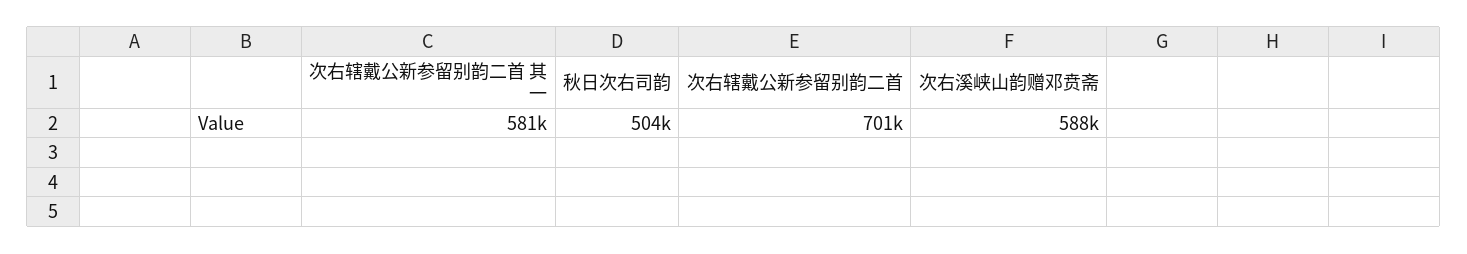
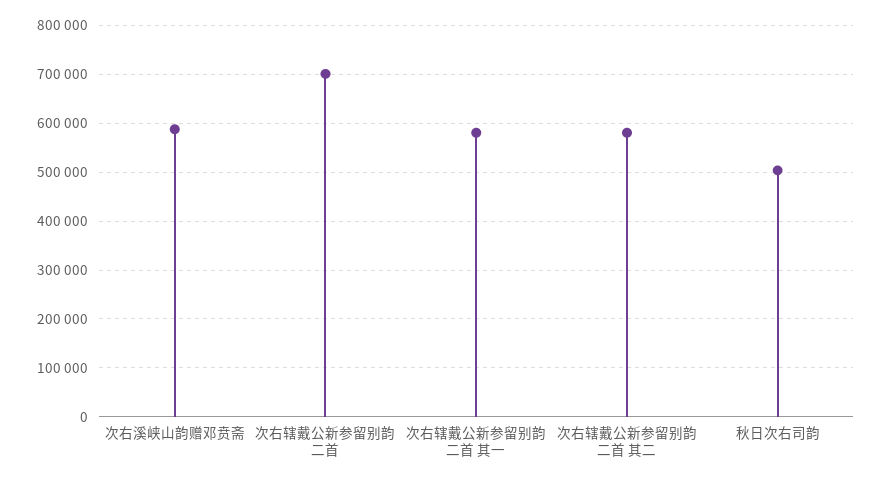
次右辖戴公新参留别韵二首 其二: none -> 580000

